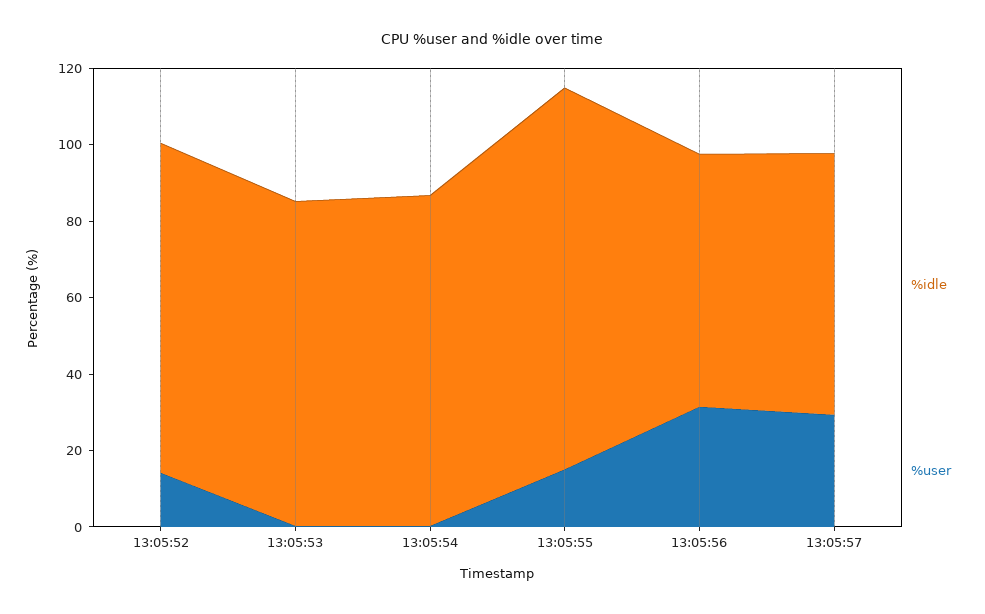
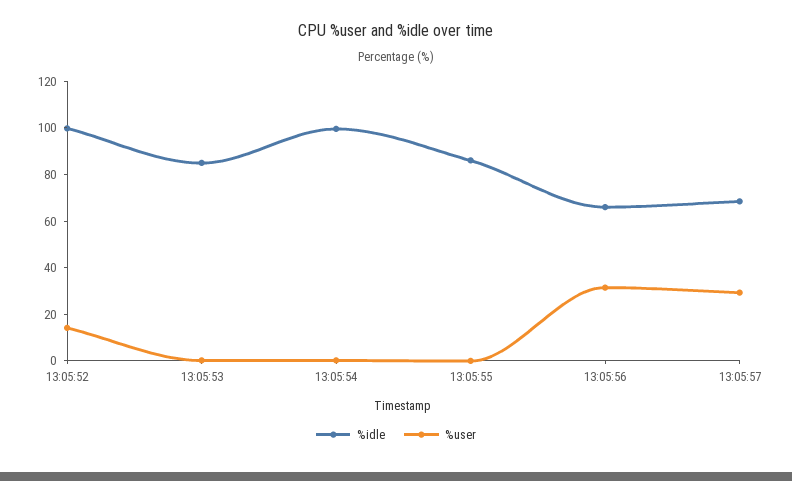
%idle, 13:05:52: 85 -> 100
%idle, 13:05:54: 85 -> 100
%idle, 13:05:55: 100 -> 85
%user, 13:05:55: 15 -> 0

